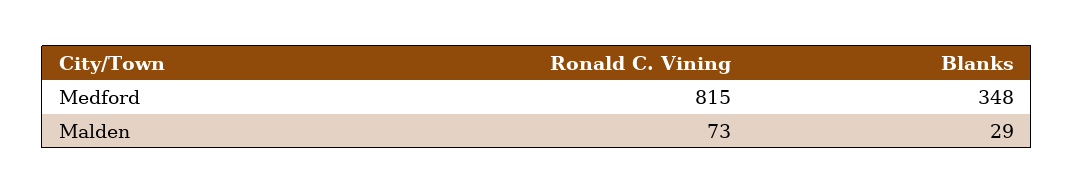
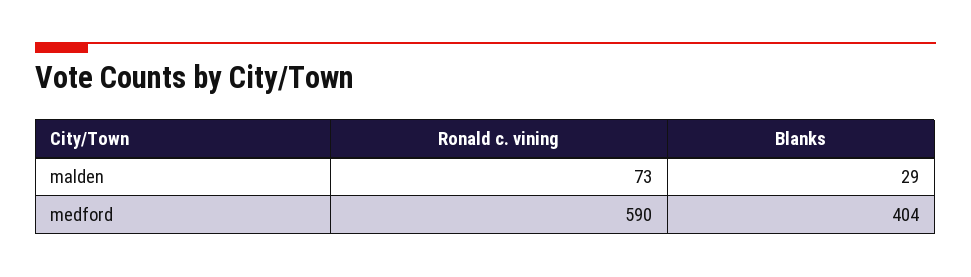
Ronald C. Vining, Medford: 815 -> 590
Blanks, Medford: 348 -> 404

